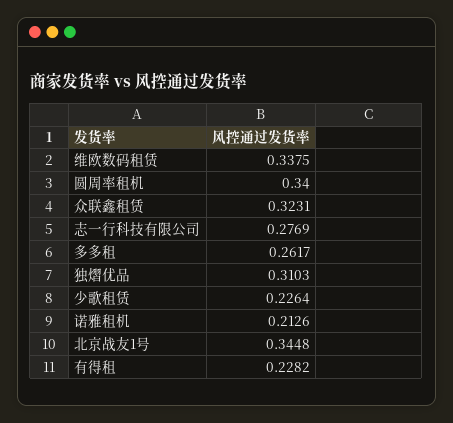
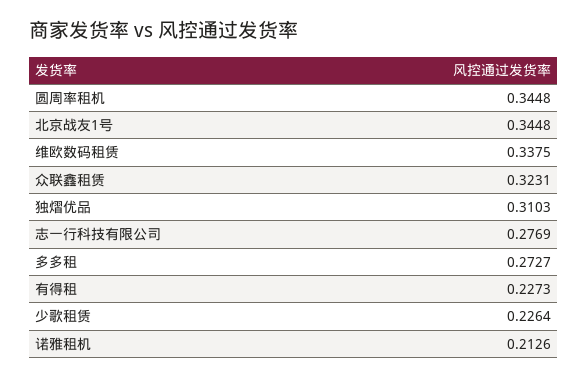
圆周率租机: 0.34 -> 0.3448
多多租: 0.2617 -> 0.2727
有得租: 0.2282 -> 0.2273

